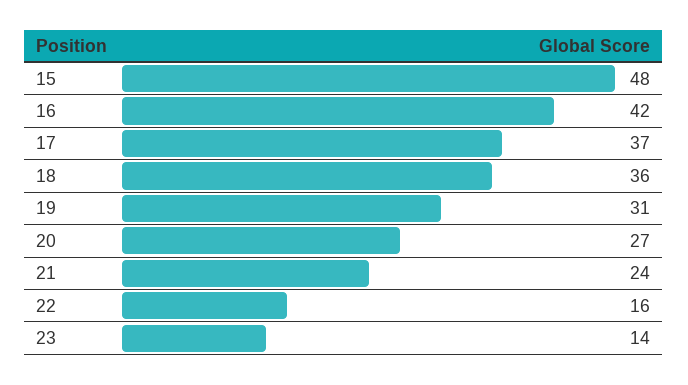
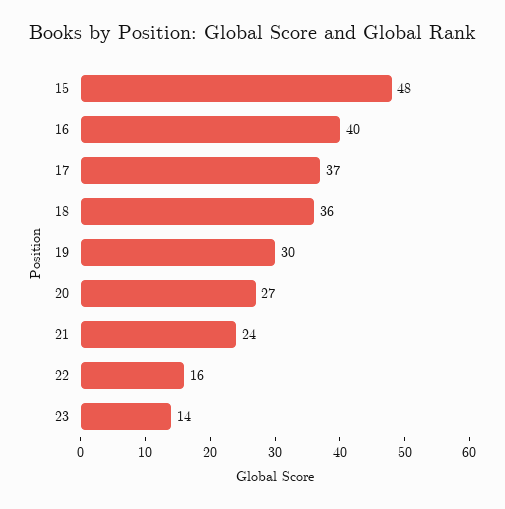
16: 42 -> 40
19: 31 -> 30

